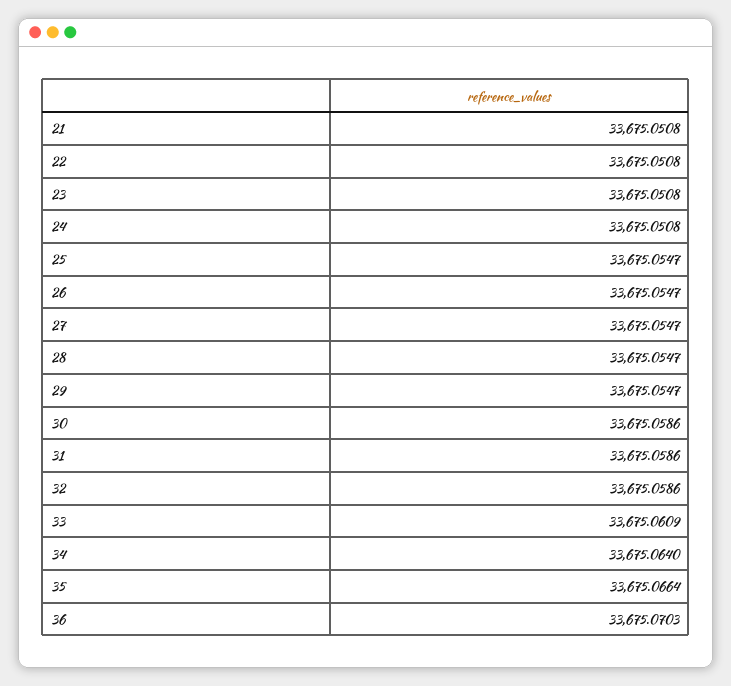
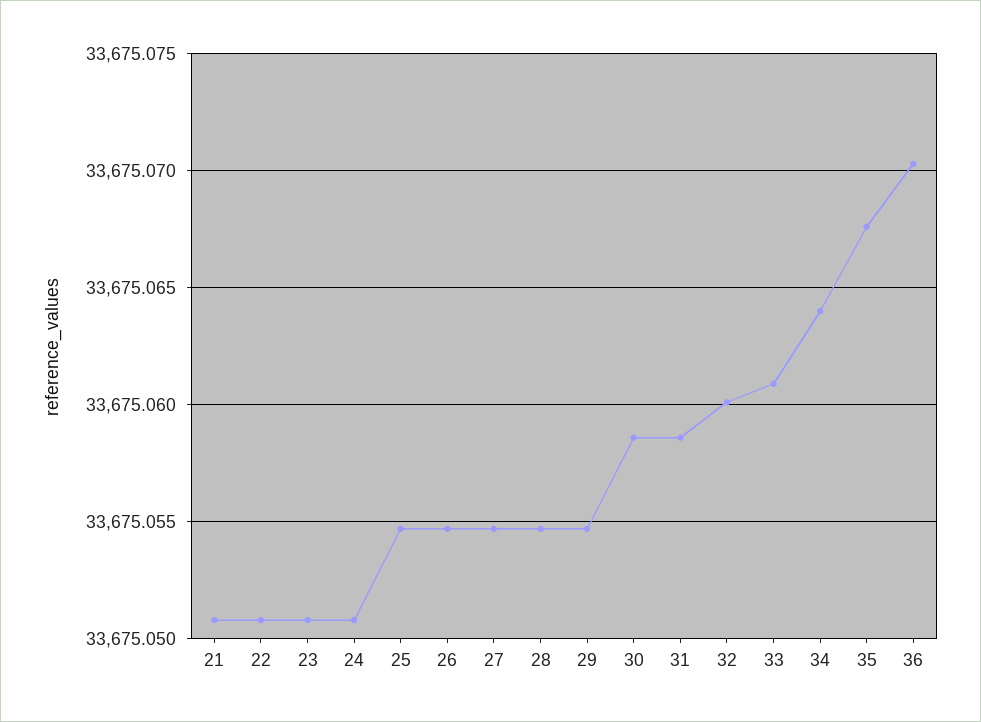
32: 33675.0586 -> 33675.06
35: 33675.0664 -> 33675.0675

